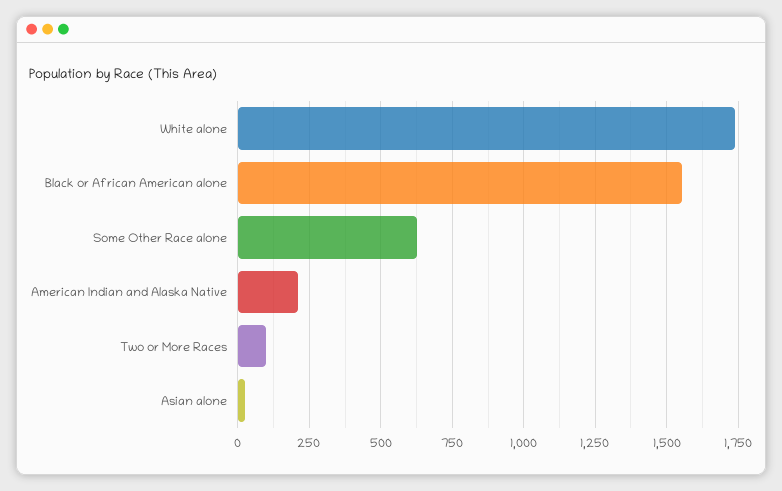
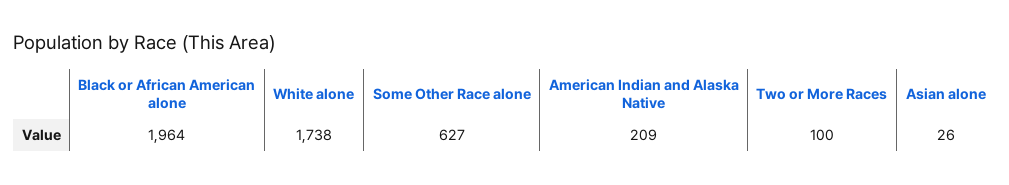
Black or African American alone: 1550 -> 1964

